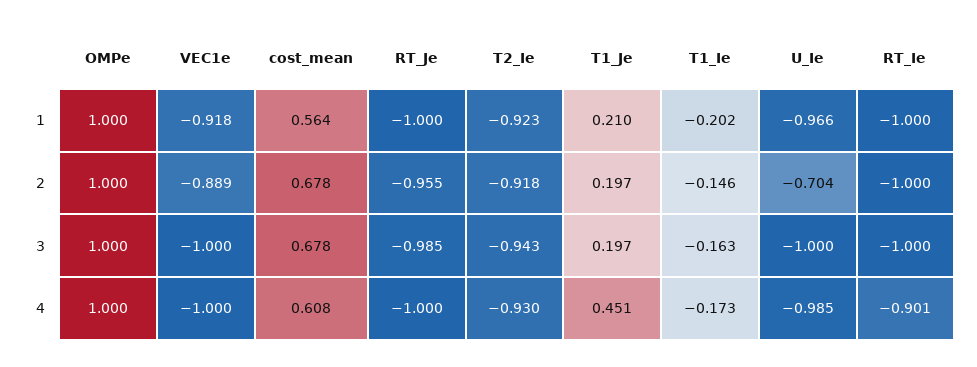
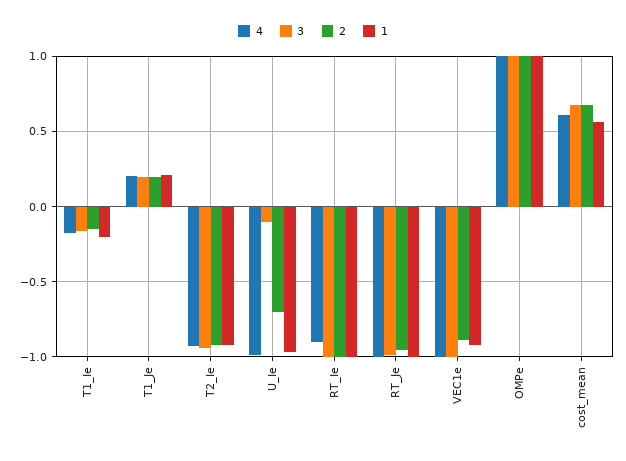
3, U_Ie: -1 -> -0.1
4, T1_Je: 0.451 -> 0.2

